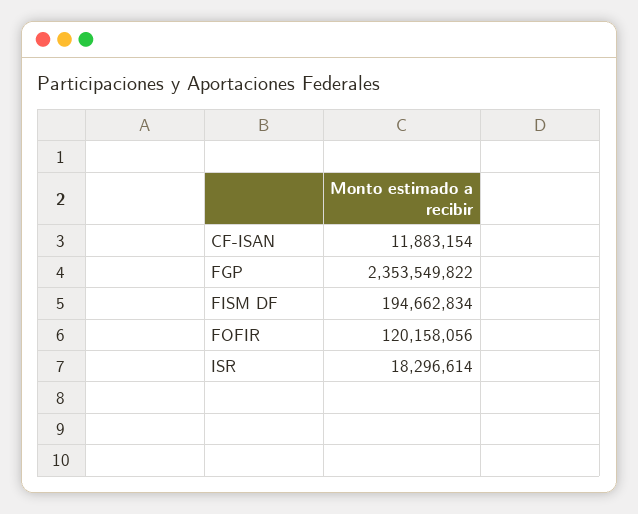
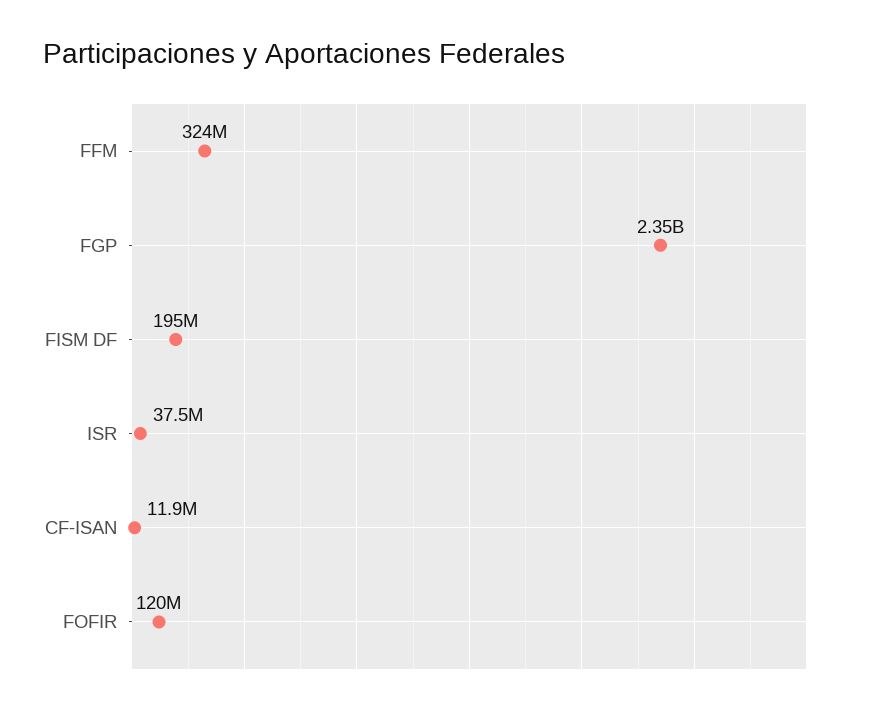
ISR: 18296614 -> 37500000
FFM: none -> 324000000

